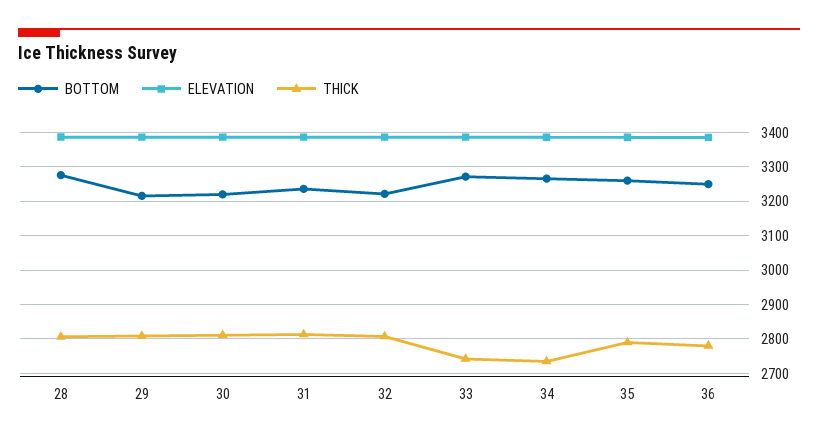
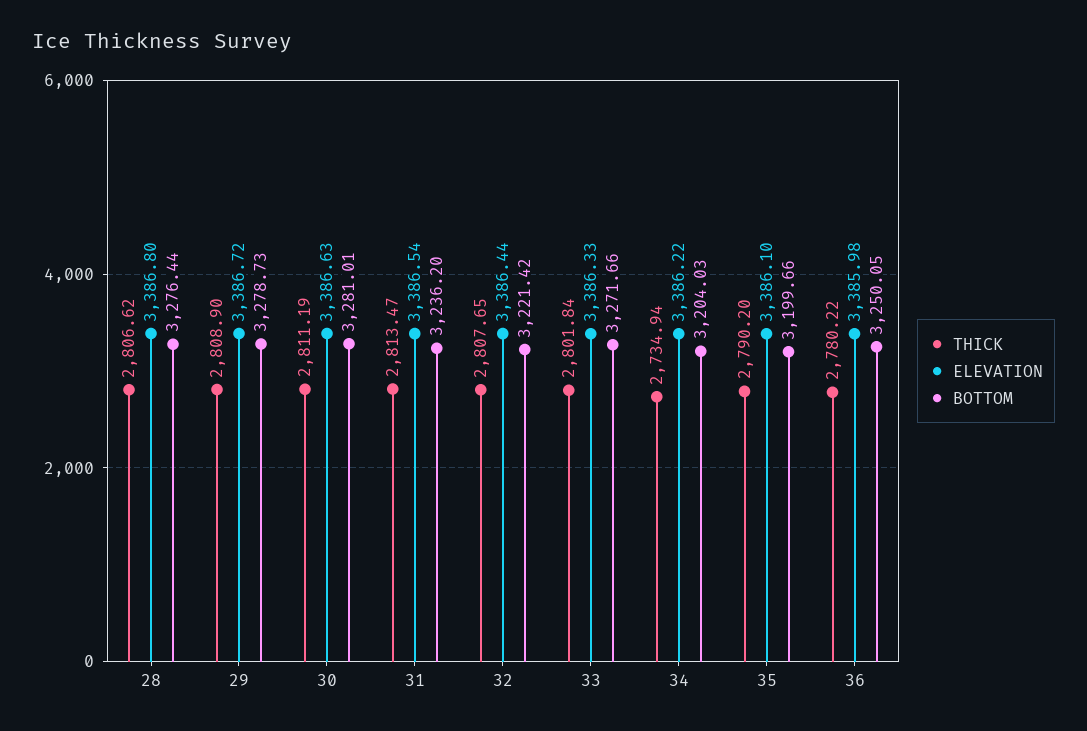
BOTTOM, 29: 3220 -> 3278.73
BOTTOM, 30: 3220 -> 3281.01
THICK, 33: 2740 -> 2801.84
BOTTOM, 34: 3260 -> 3204.03
BOTTOM, 35: 3260 -> 3199.66

